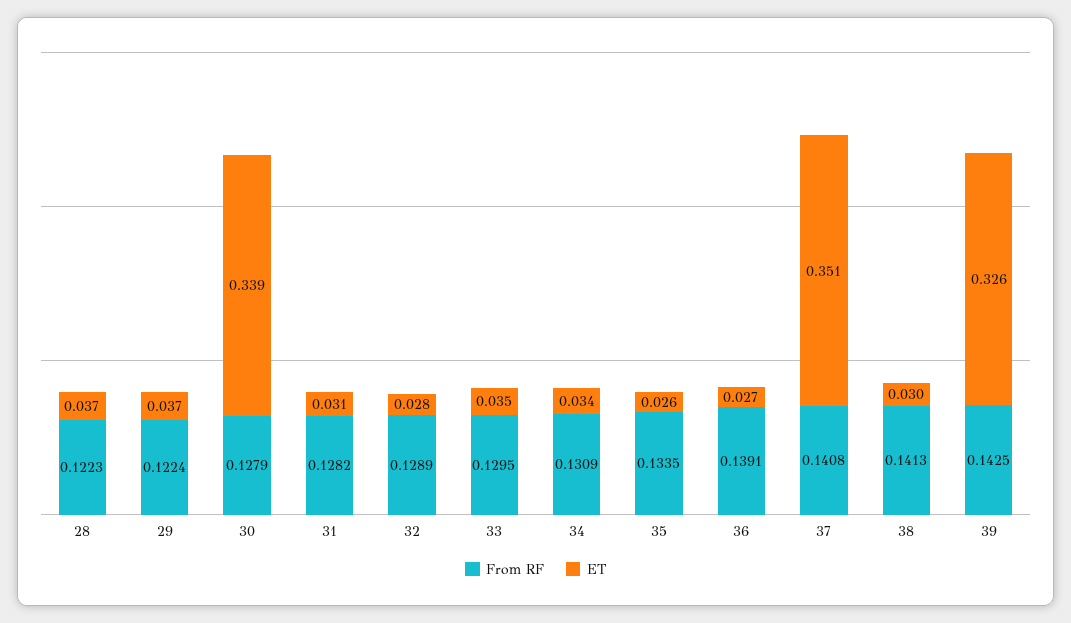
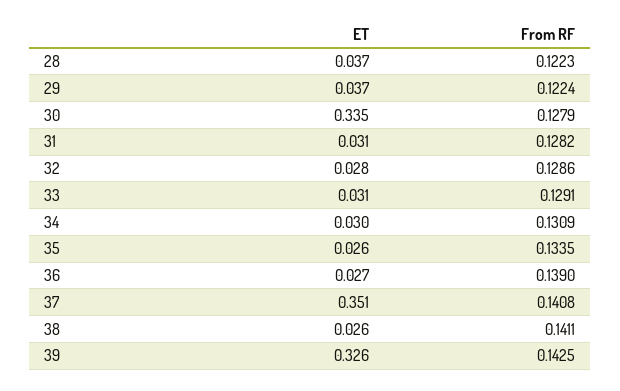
ET, 30: 0.339 -> 0.335
From RF, 32: 0.1289 -> 0.1286
From RF, 33: 0.1295 -> 0.1291
ET, 33: 0.035 -> 0.031
ET, 34: 0.034 -> 0.03
From RF, 36: 0.1391 -> 0.139
From RF, 38: 0.1413 -> 0.1411
ET, 38: 0.03 -> 0.026

